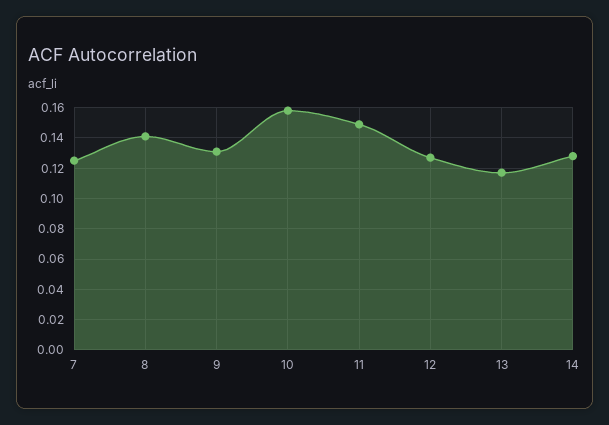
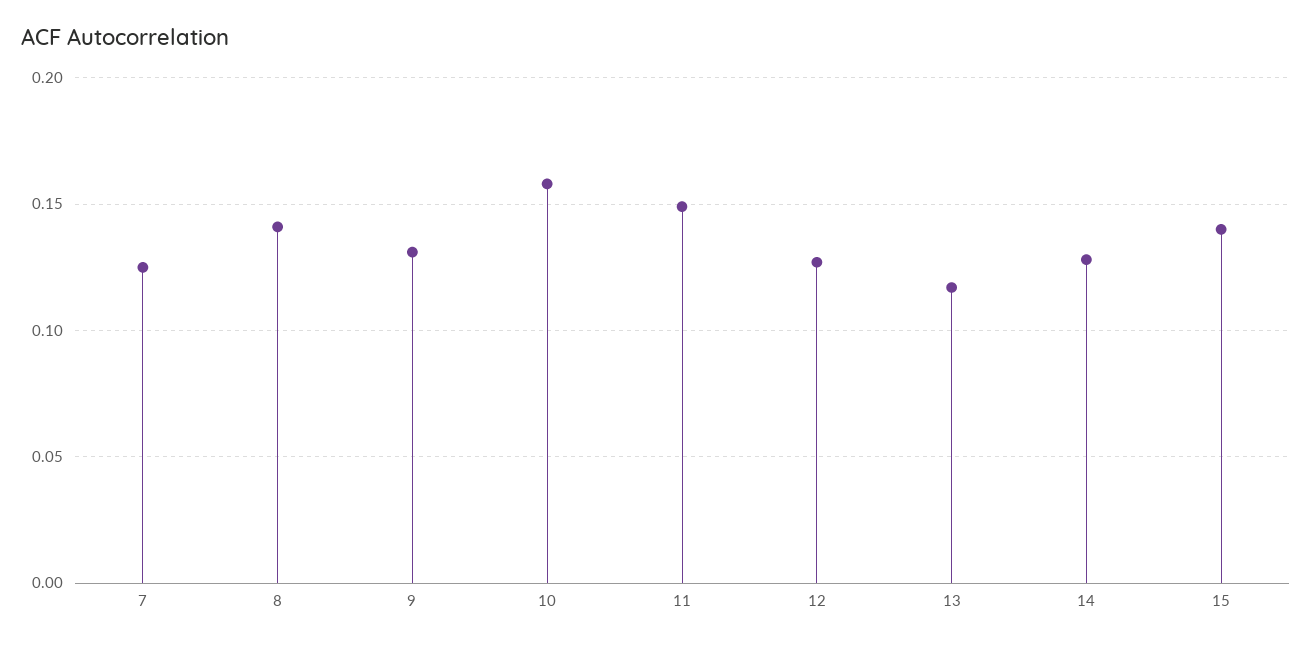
15: none -> 0.14

